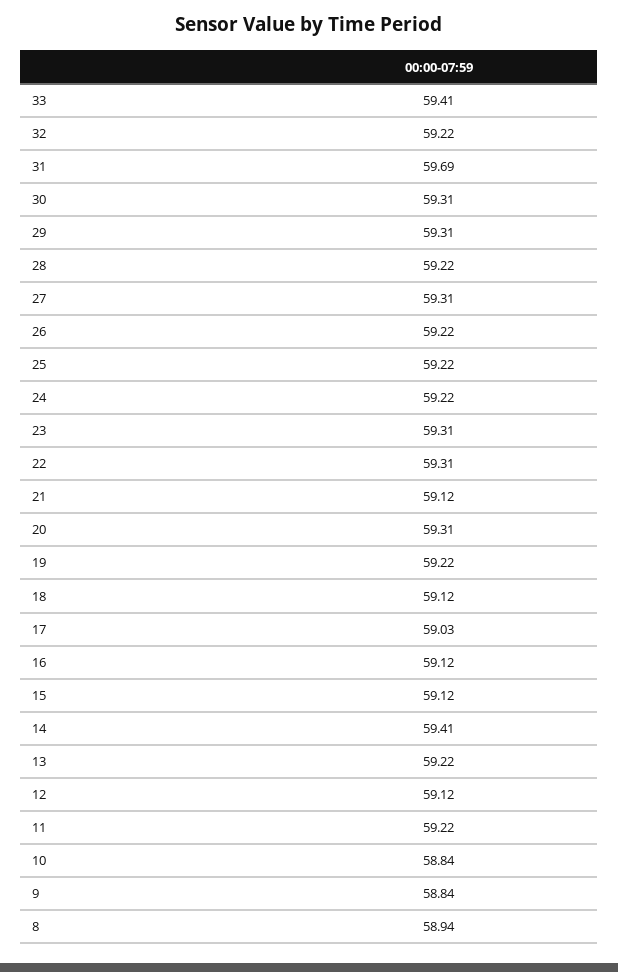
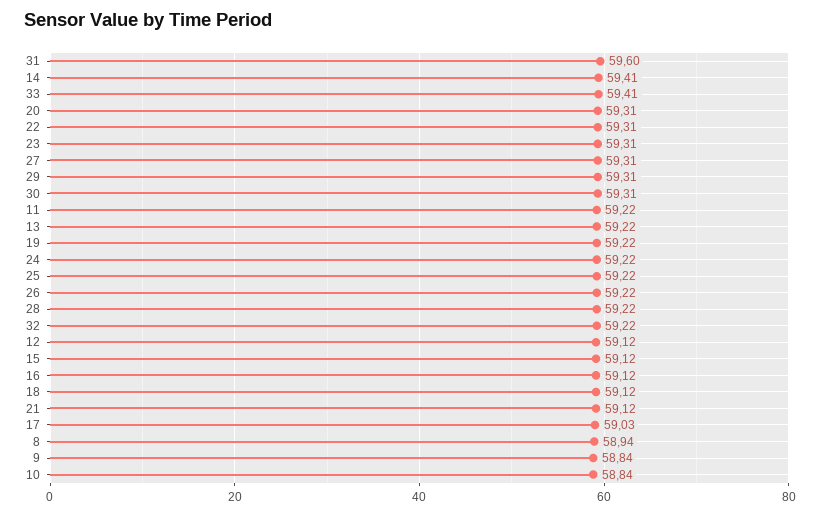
31: 59.69 -> 59.6

